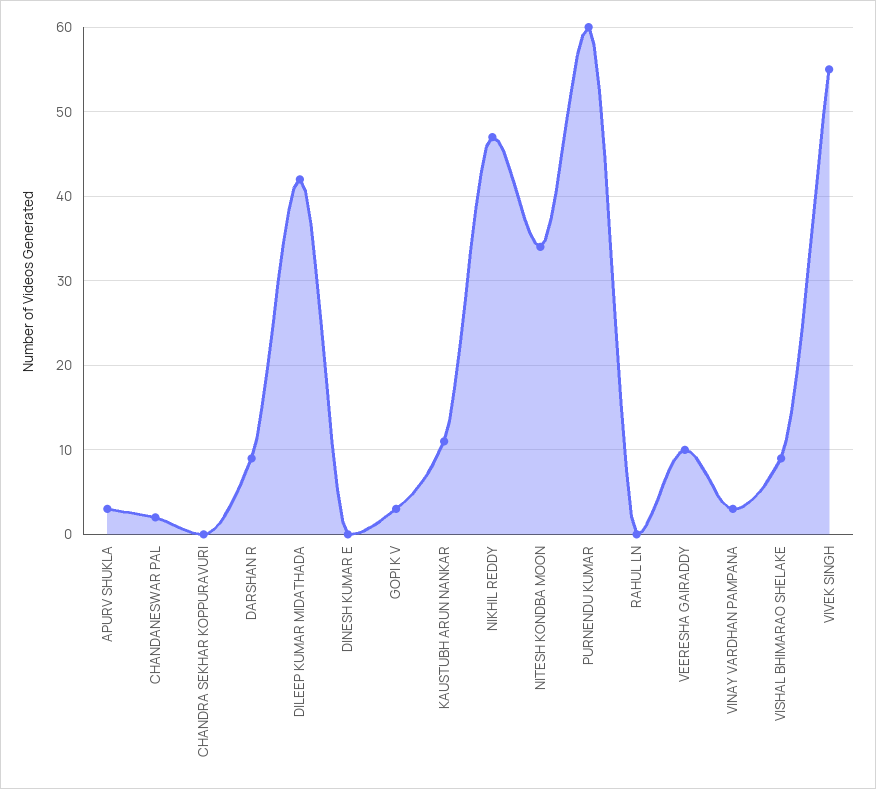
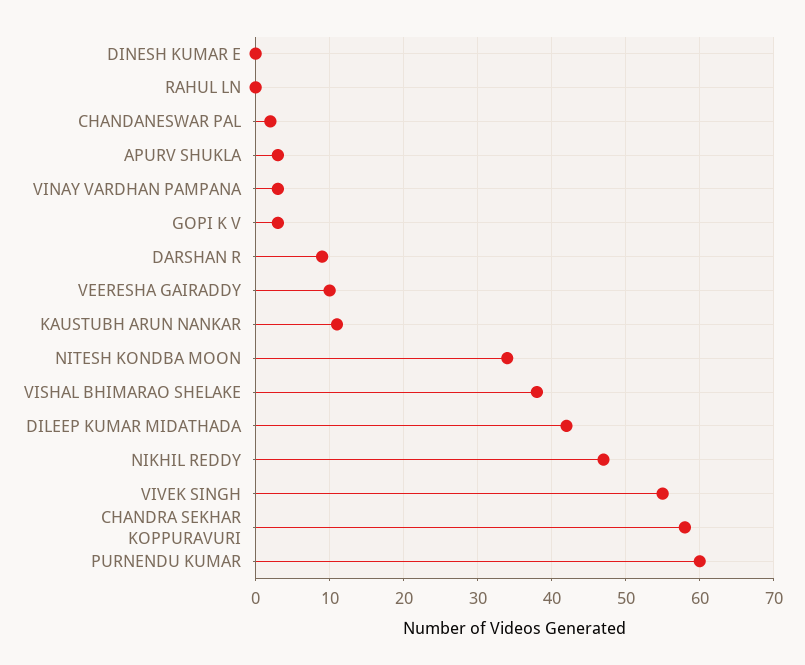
CHANDRA SEKHAR KOPPURAVURI: 0 -> 58
VISHAL BHIMARAO SHELAKE: 9 -> 38

